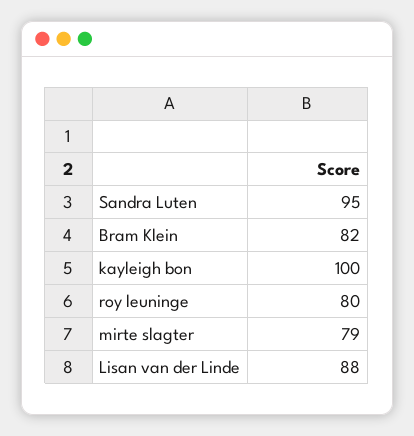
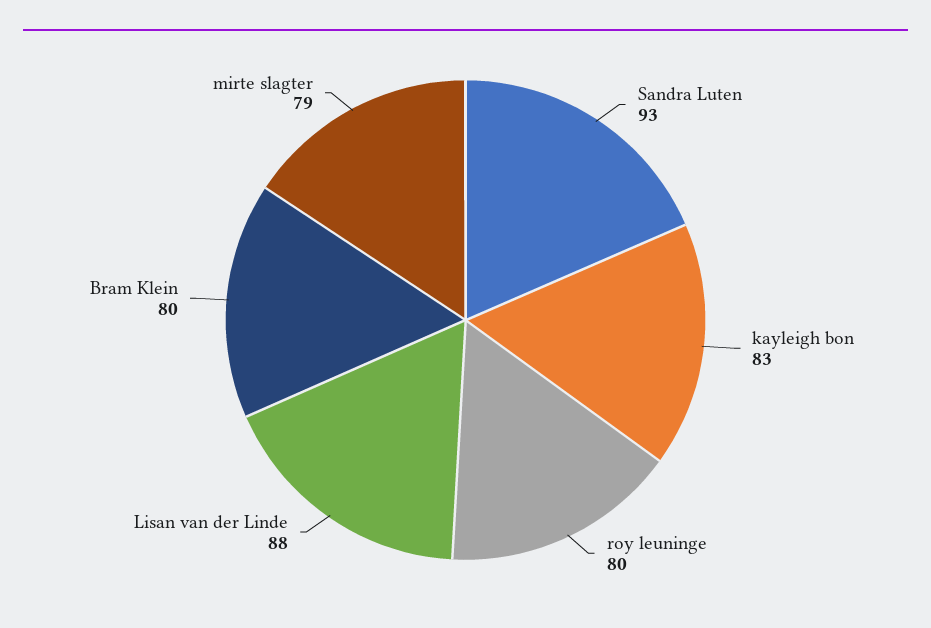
Sandra Luten: 95 -> 93
Bram Klein: 82 -> 80
kayleigh bon: 100 -> 83

